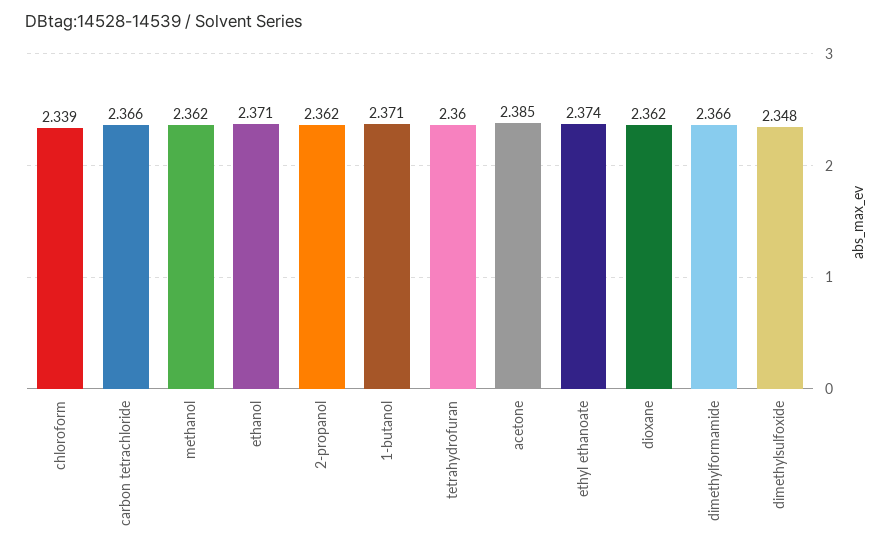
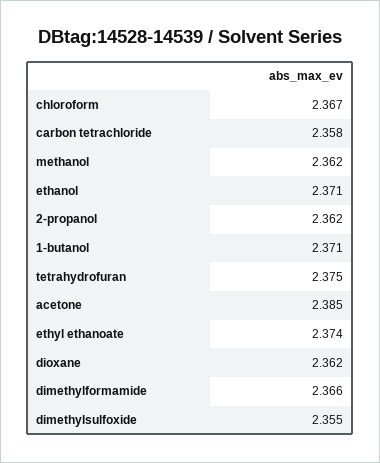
chloroform: 2.339 -> 2.367
carbon tetrachloride: 2.366 -> 2.358
tetrahydrofuran: 2.36 -> 2.375
dimethylsulfoxide: 2.348 -> 2.355

